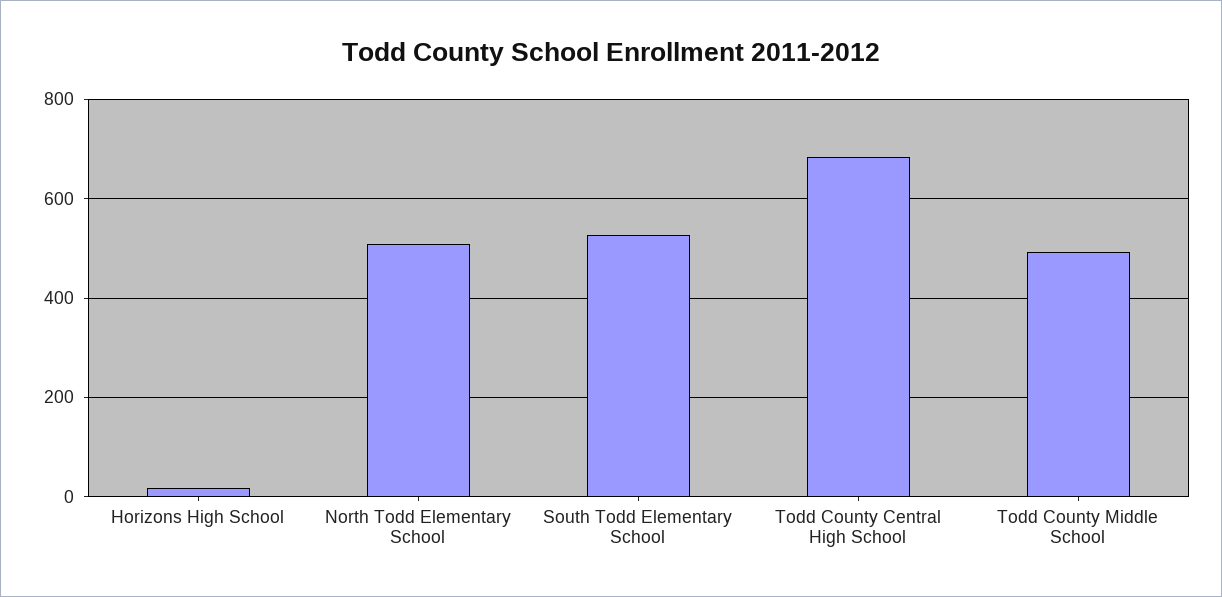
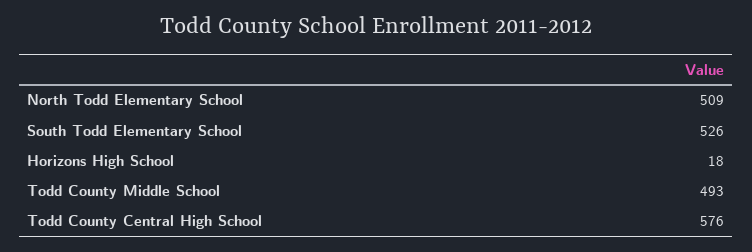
Todd County Central High School: 680 -> 576

